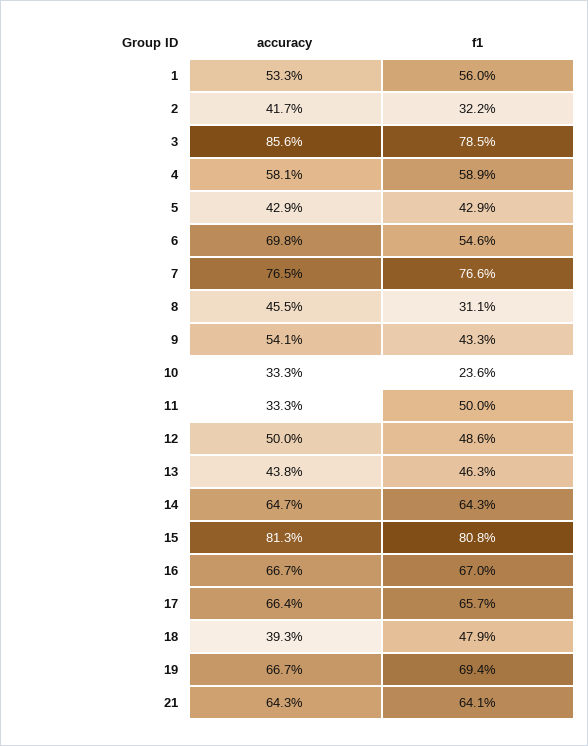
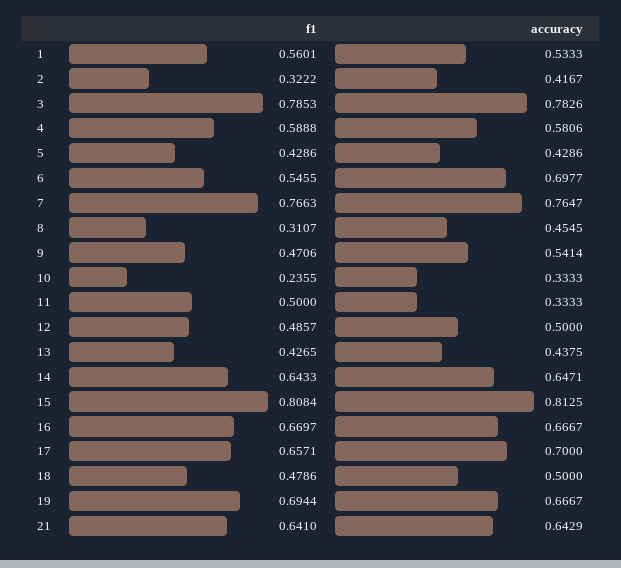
accuracy, 3: 0.856 -> 0.7826
f1, 9: 0.433 -> 0.4706
f1, 13: 0.463 -> 0.4265
accuracy, 17: 0.664 -> 0.7
accuracy, 18: 0.393 -> 0.5

